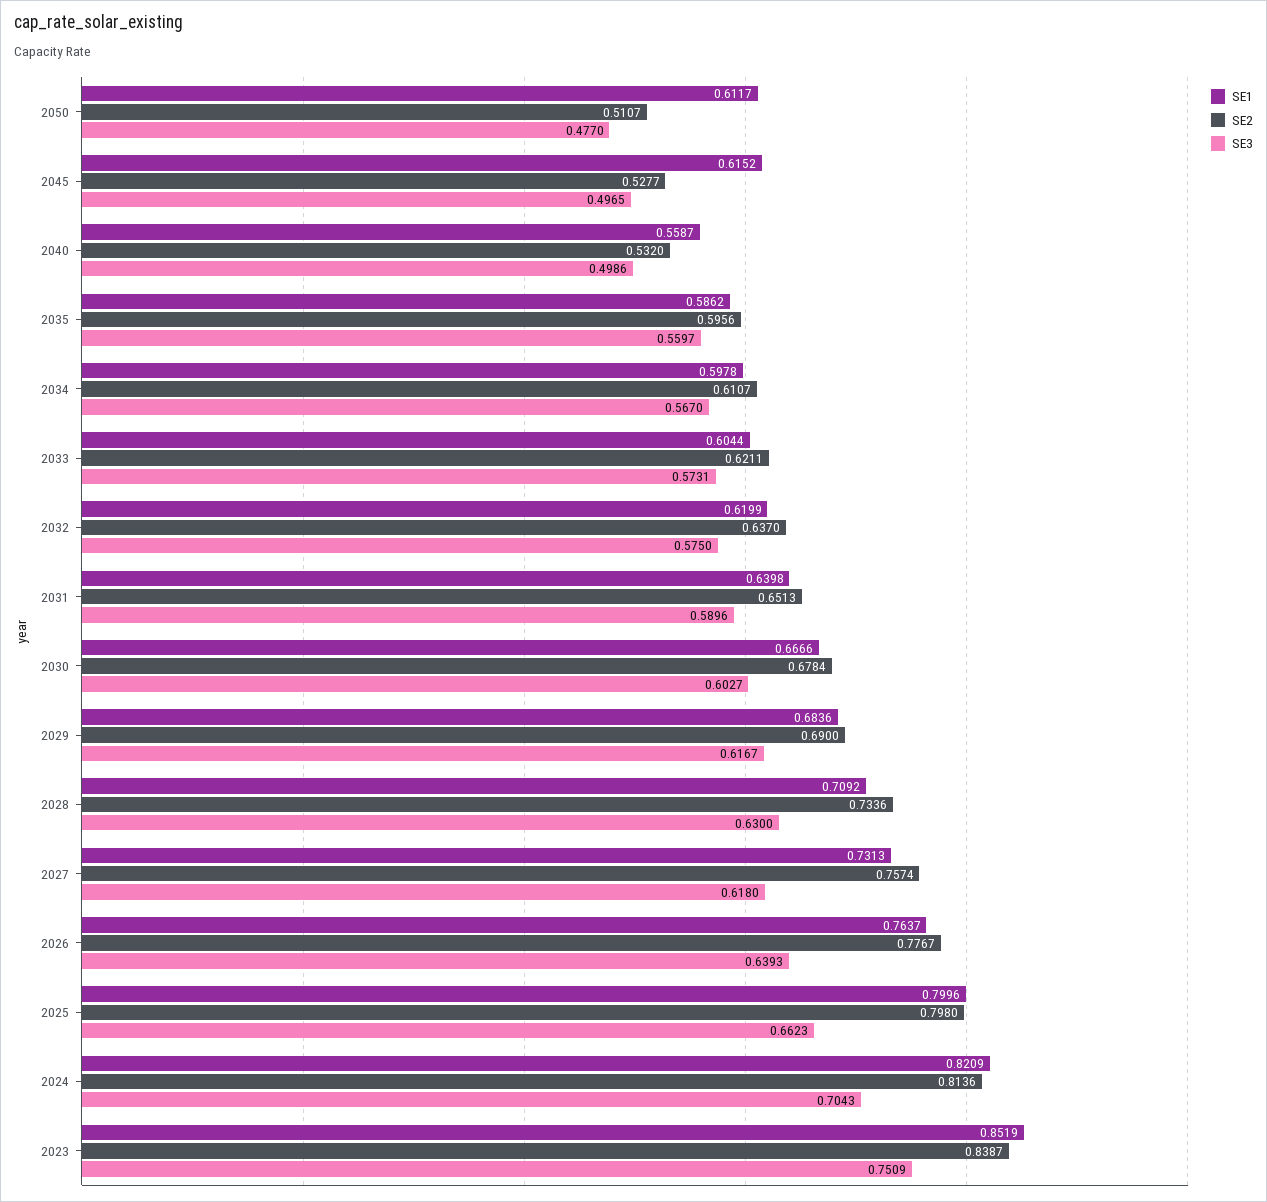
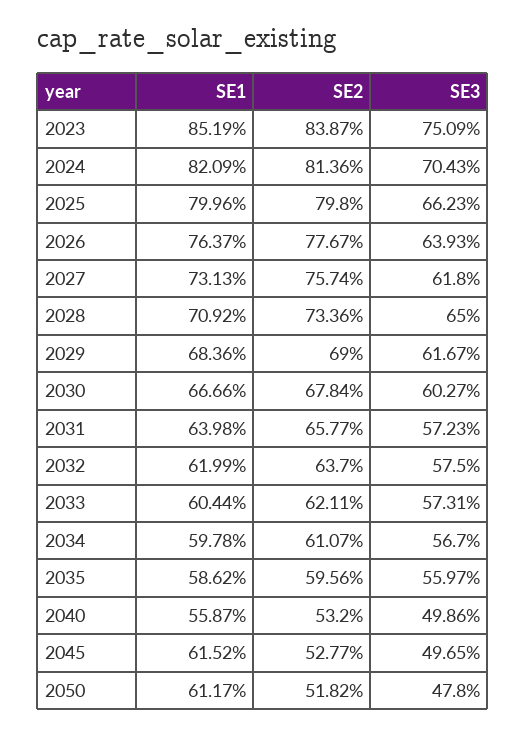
SE2, 2050: 0.5107 -> 0.5182
SE3, 2050: 0.477 -> 0.478
SE2, 2031: 0.6513 -> 0.6577
SE3, 2031: 0.5896 -> 0.5723
SE3, 2028: 0.63 -> 0.65

